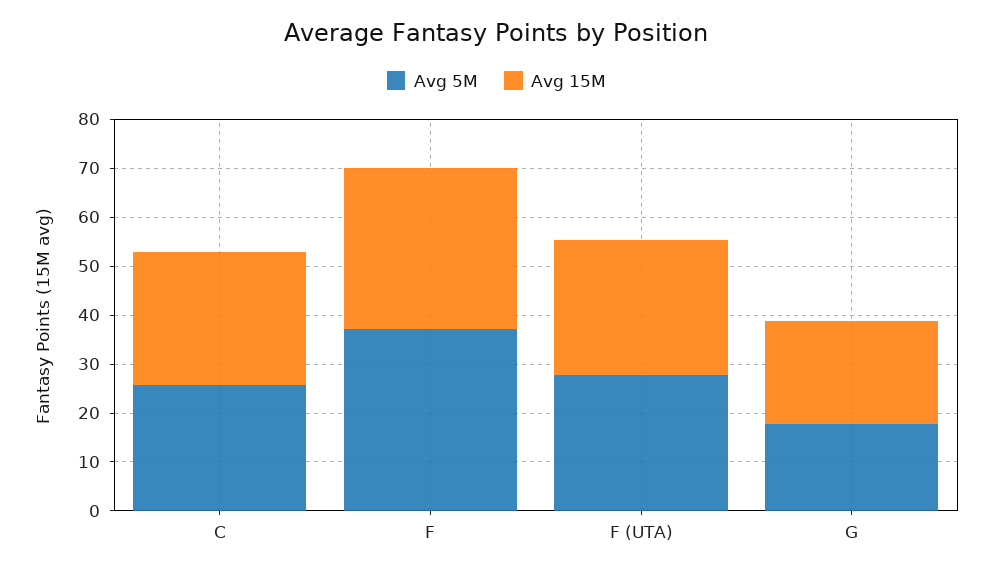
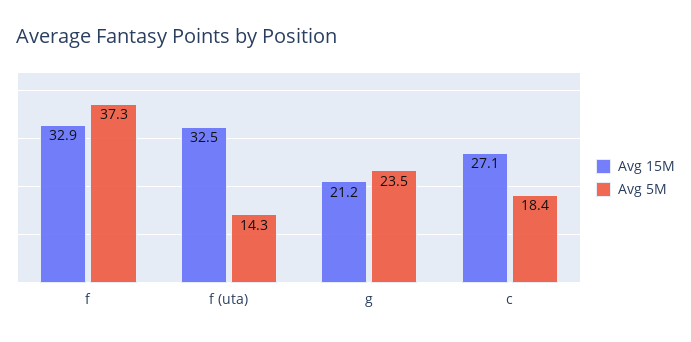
Avg 5M, C: 26 -> 18.4
Avg 5M, F (UTA): 28 -> 14.3
Avg 15M, F (UTA): 28 -> 32.5
Avg 5M, G: 18 -> 23.5

